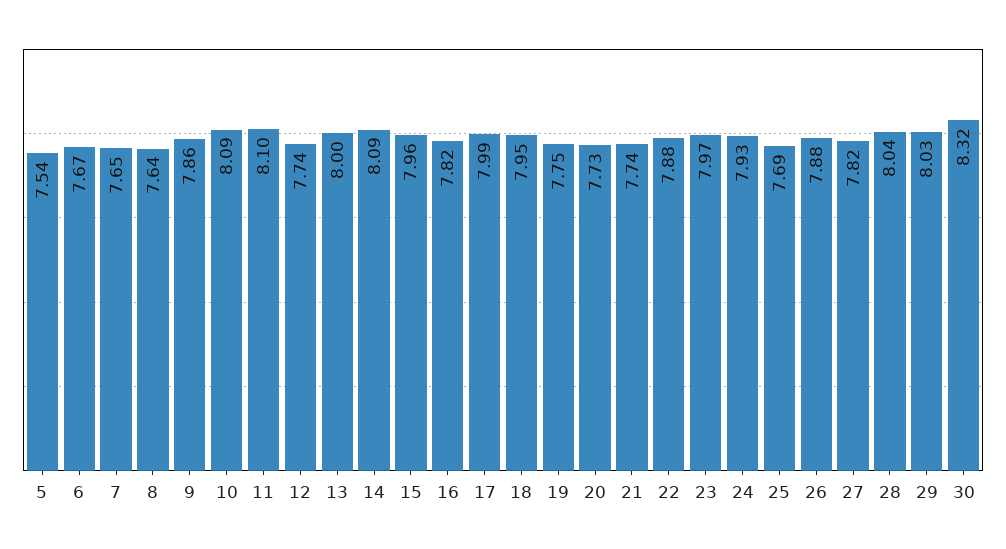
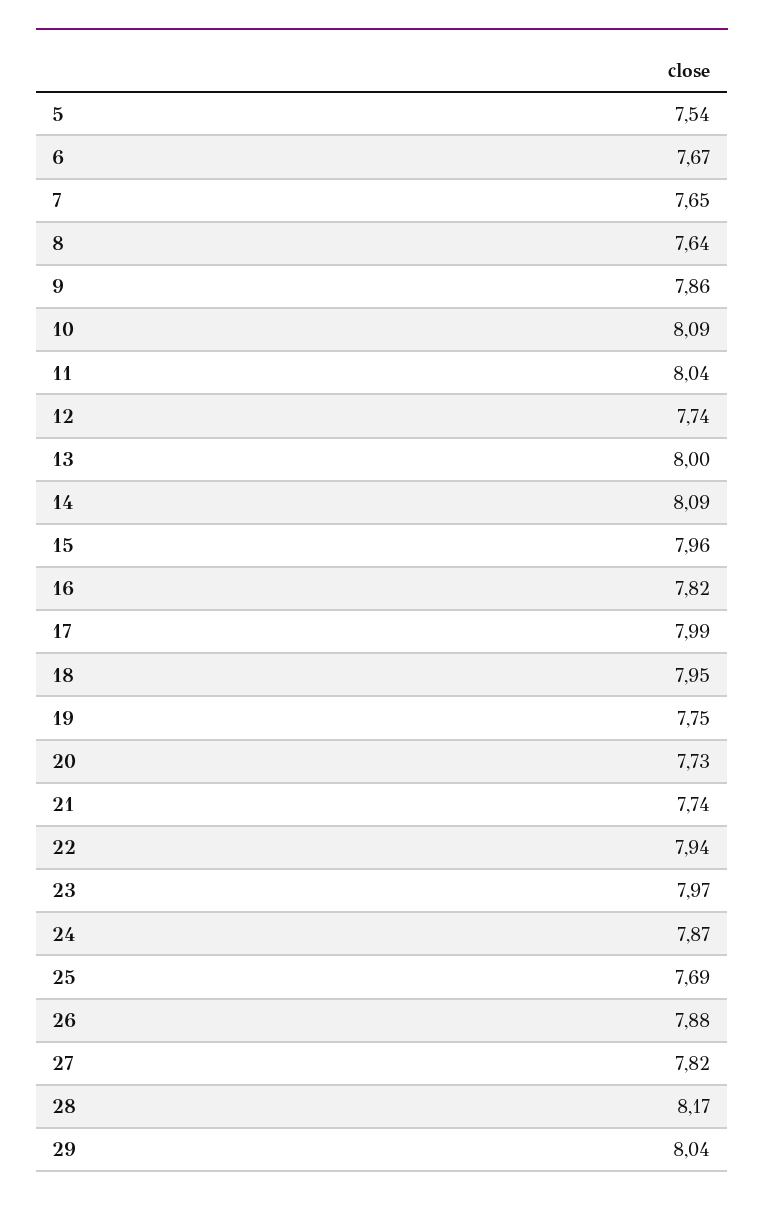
11: 8.1 -> 8.04
22: 7.88 -> 7.94
24: 7.93 -> 7.87
28: 8.04 -> 8.17
29: 8.03 -> 8.04
30: 8.32 -> none

